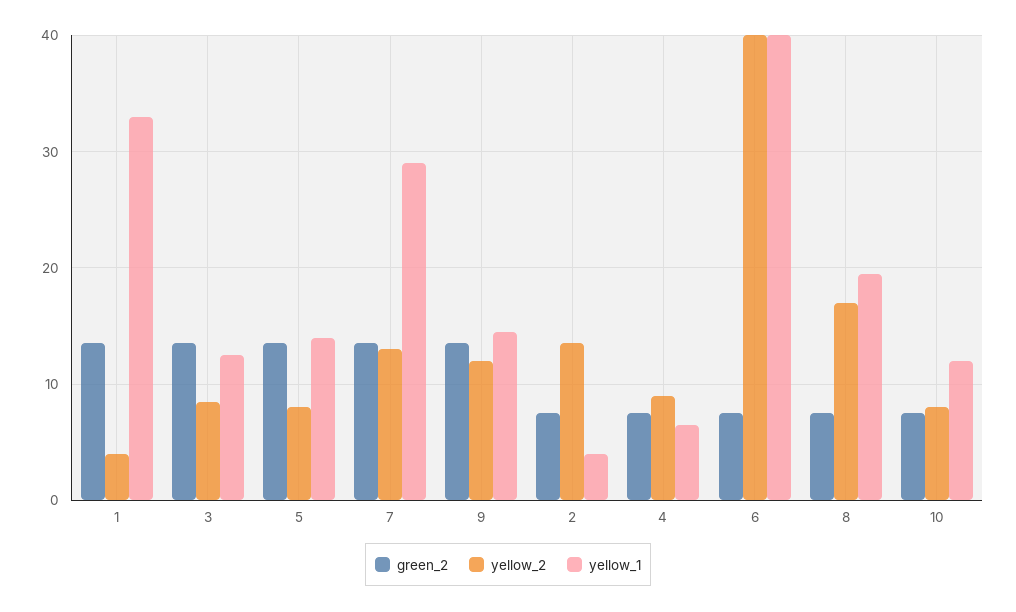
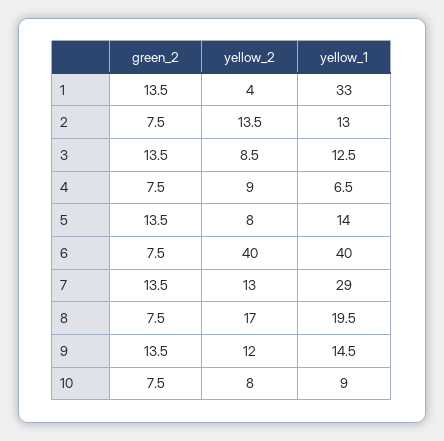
yellow_1, 2: 4 -> 13
yellow_1, 10: 12 -> 9

